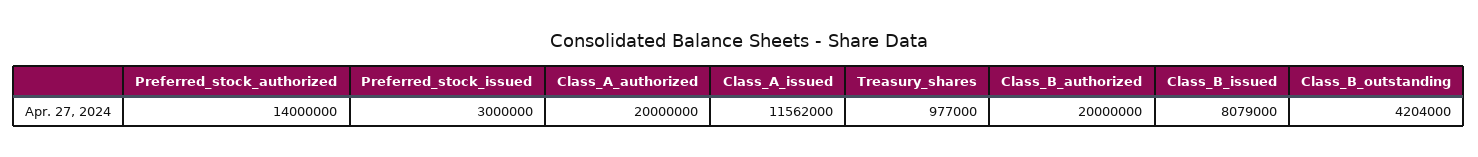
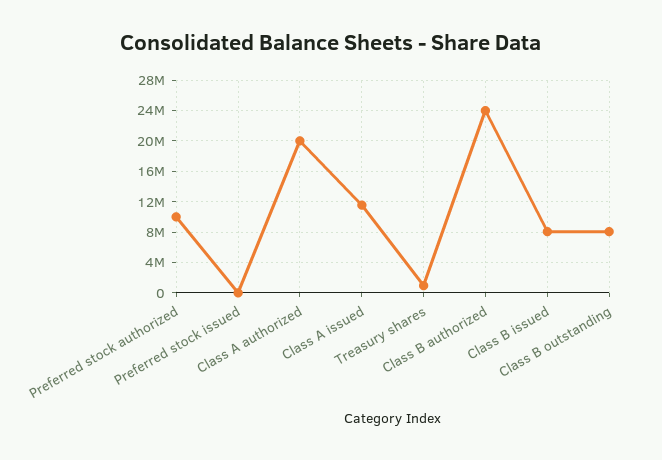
Preferred_stock_authorized: 14000000 -> 10000000
Preferred_stock_issued: 3000000 -> 0
Class_B_authorized: 20000000 -> 24000000
Class_B_outstanding: 4204000 -> 8000000

